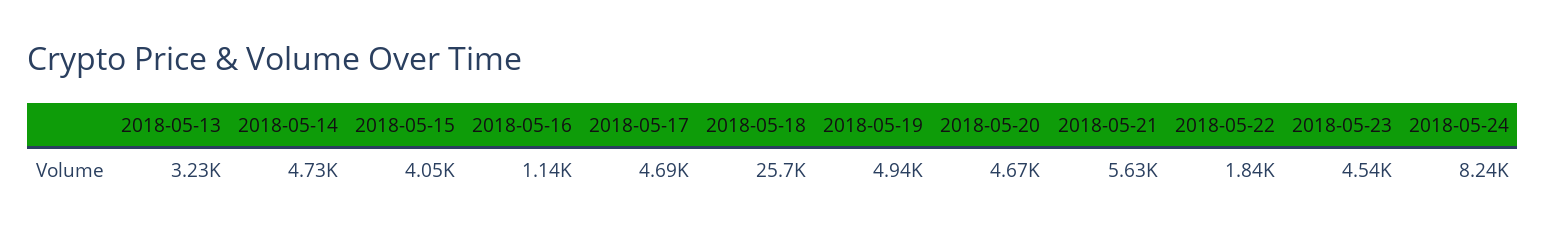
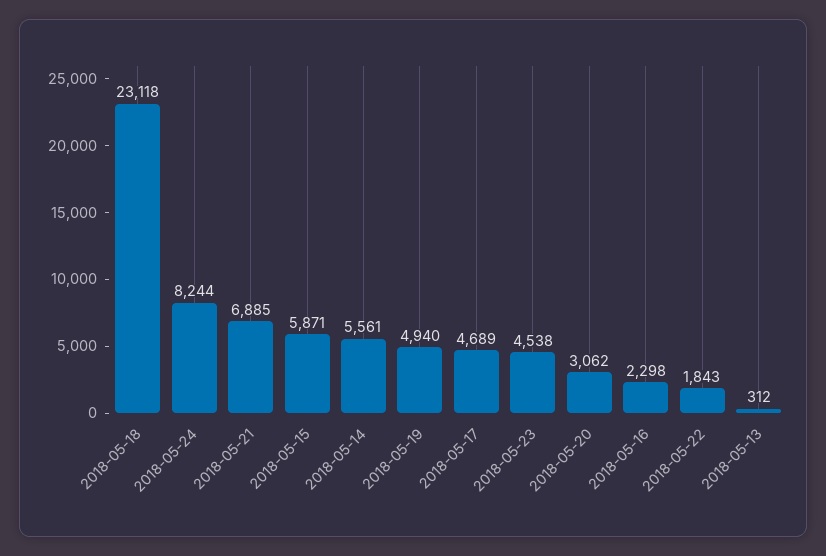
2018-05-13: 3230 -> 312
2018-05-14: 4730 -> 5561
2018-05-15: 4050 -> 5871
2018-05-16: 1140 -> 2298
2018-05-18: 25700 -> 23118
2018-05-20: 4670 -> 3062
2018-05-21: 5630 -> 6885

